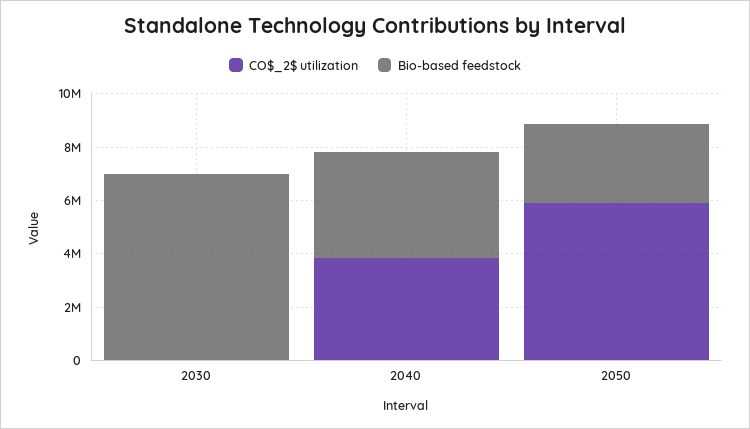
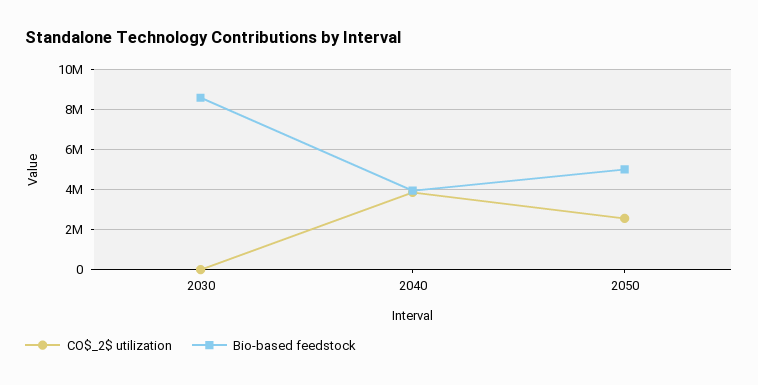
Bio-based feedstock, 2030: 7000000 -> 8500000
CO$_2$ utilization, 2050: 6000000 -> 2500000
Bio-based feedstock, 2050: 3000000 -> 5000000

